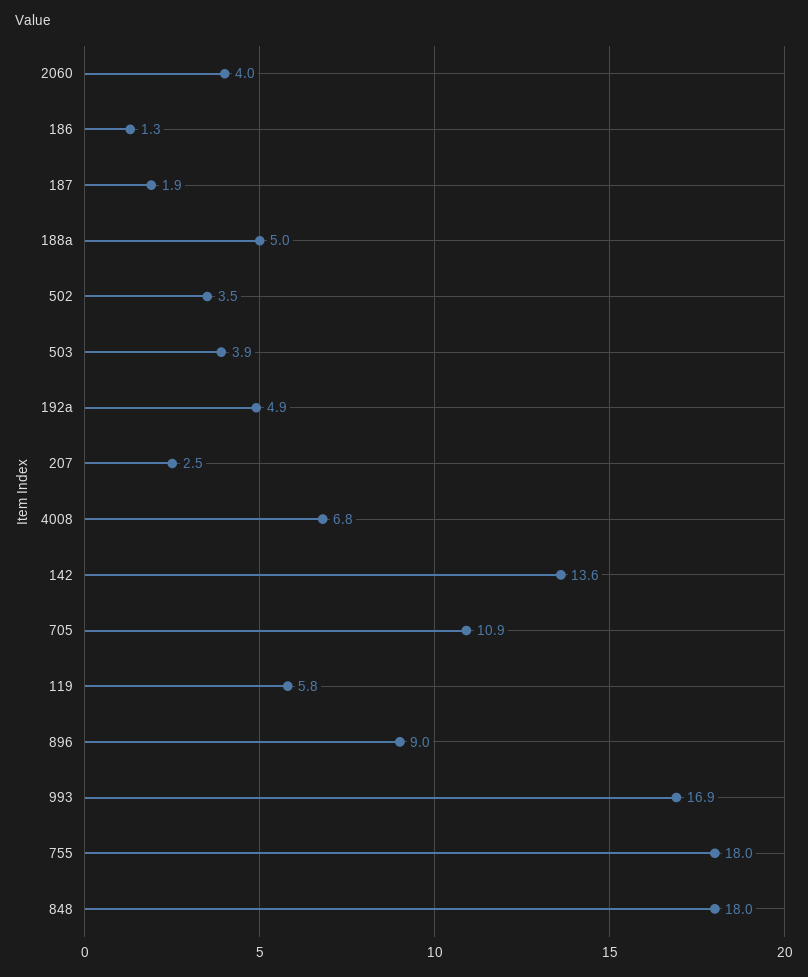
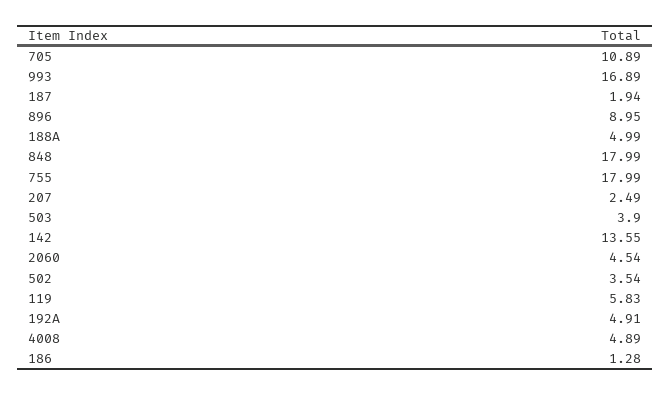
2060: 4 -> 4.54
4008: 6.8 -> 4.89

